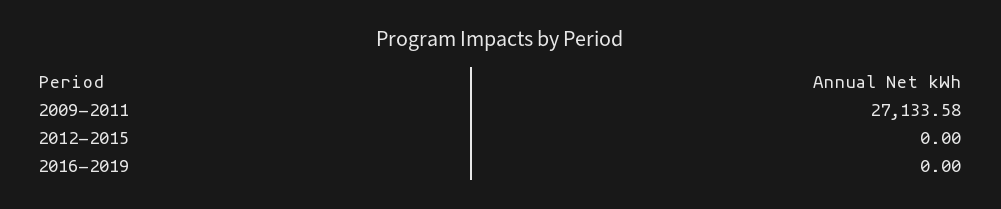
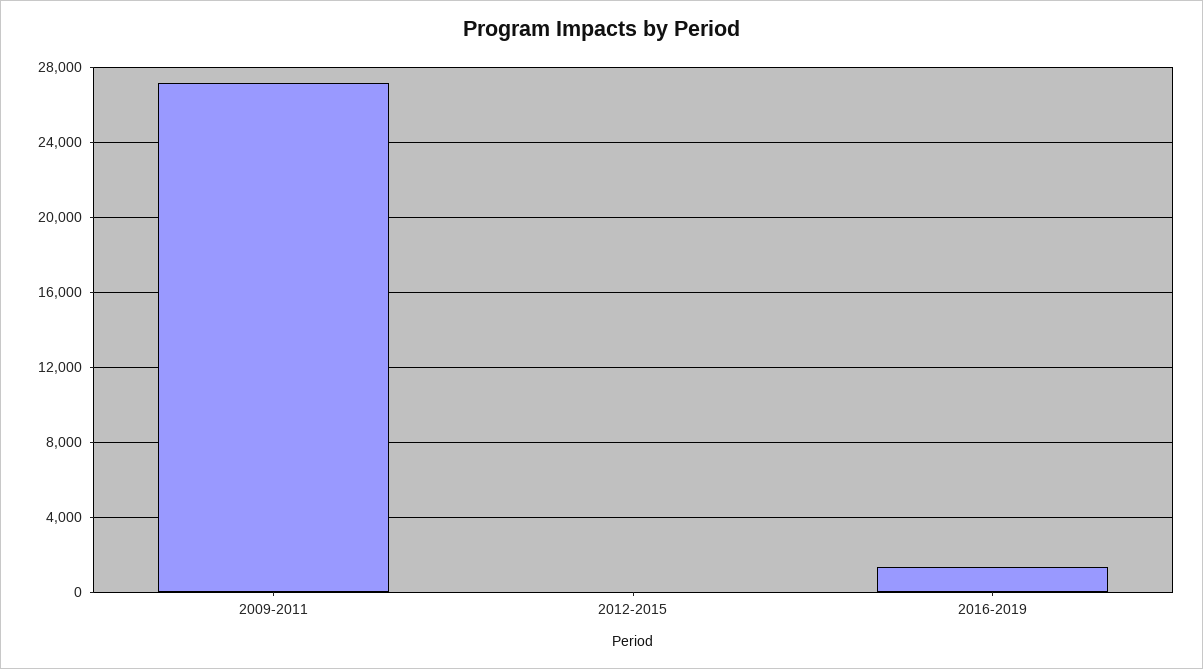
2016-2019: 0 -> 1500

